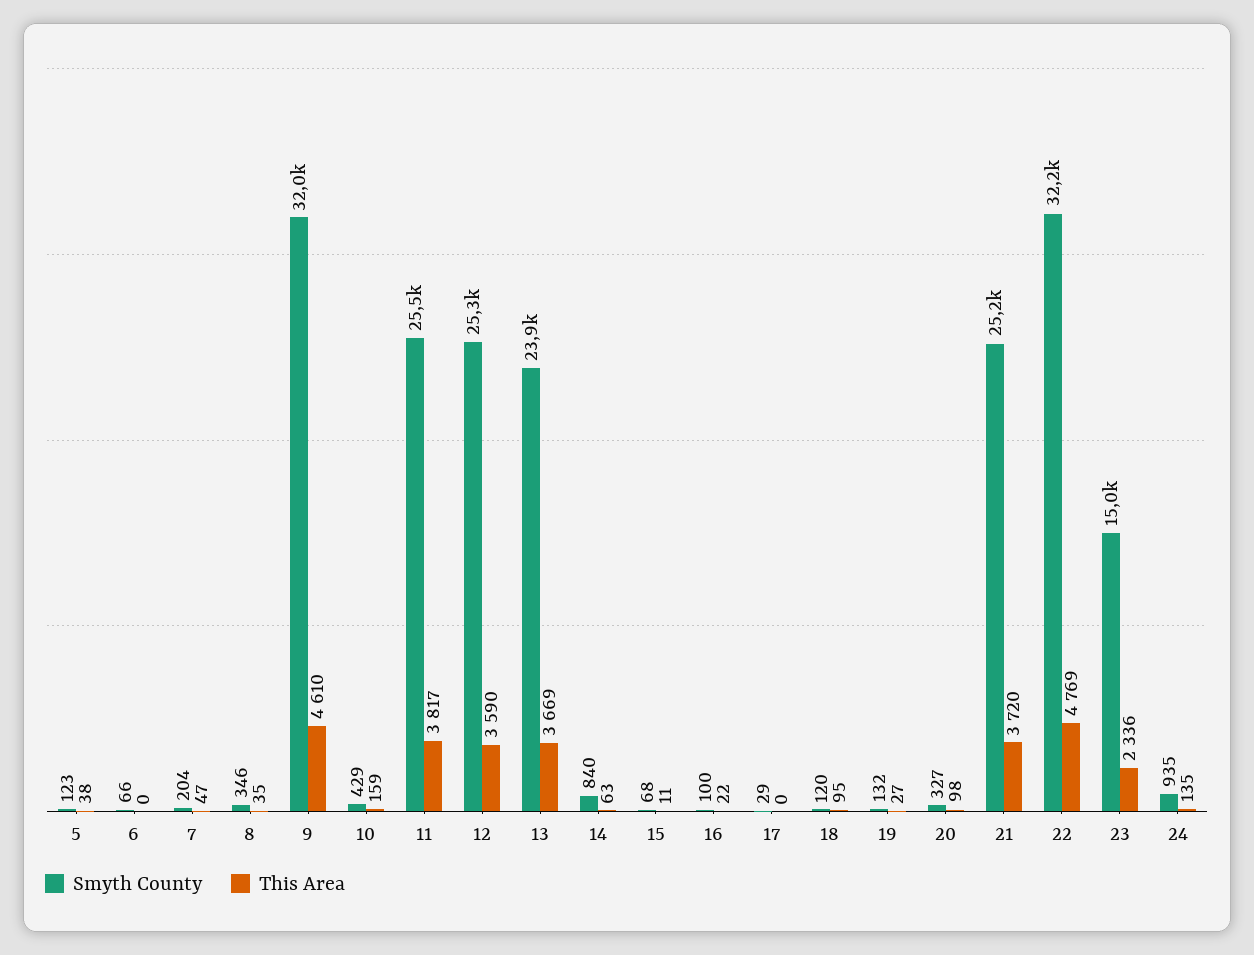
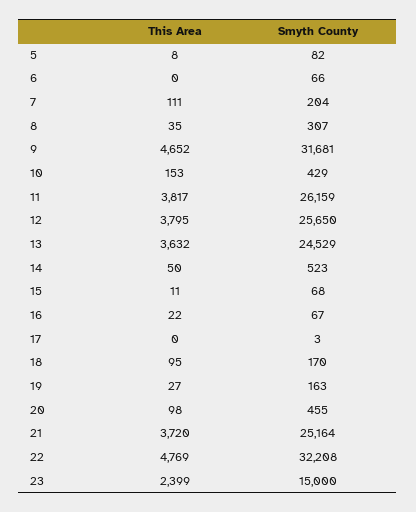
Smyth County, 5: 123 -> 82
This Area, 5: 38 -> 8
This Area, 7: 47 -> 111
Smyth County, 8: 346 -> 307
Smyth County, 9: 32000 -> 31681
This Area, 9: 4610 -> 4652
This Area, 10: 159 -> 153
Smyth County, 11: 25500 -> 26159
Smyth County, 12: 25300 -> 25650
This Area, 12: 3590 -> 3795
Smyth County, 13: 23900 -> 24529
This Area, 13: 3669 -> 3632
Smyth County, 14: 840 -> 523
This Area, 14: 63 -> 50
Smyth County, 16: 100 -> 67
Smyth County, 17: 29 -> 3
Smyth County, 18: 120 -> 170
Smyth County, 19: 132 -> 163
Smyth County, 20: 327 -> 455
This Area, 23: 2336 -> 2399
Smyth County, 24: 935 -> none
This Area, 24: 135 -> none

